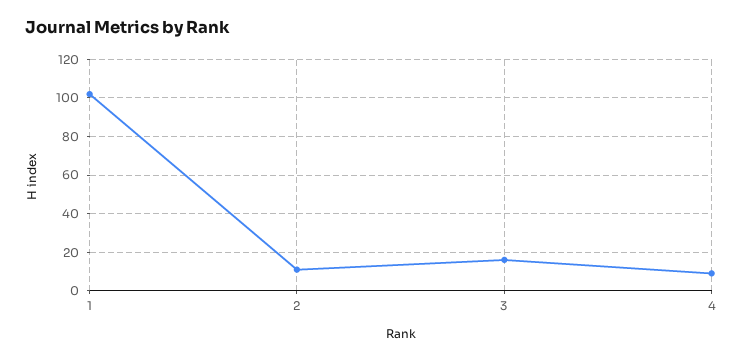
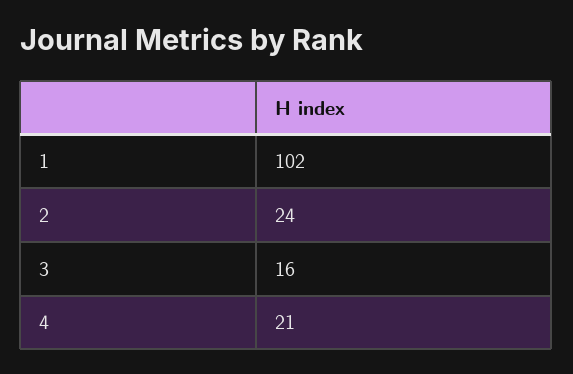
2: 10 -> 24
4: 10 -> 21

